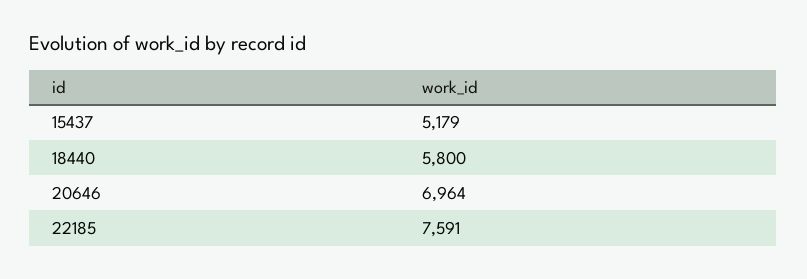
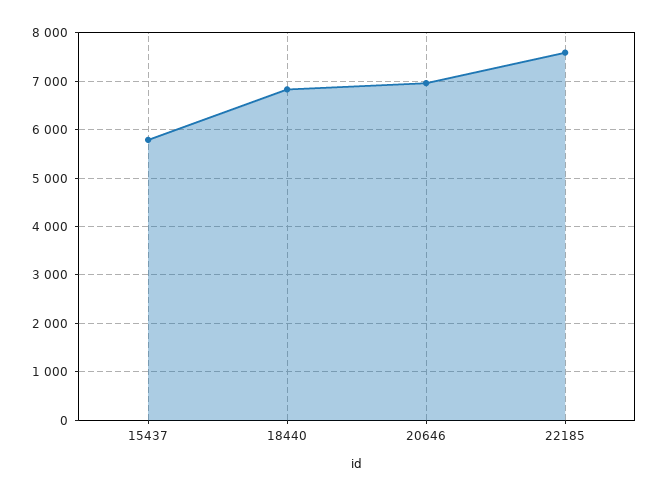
15437: 5179 -> 5800
18440: 5800 -> 6800

